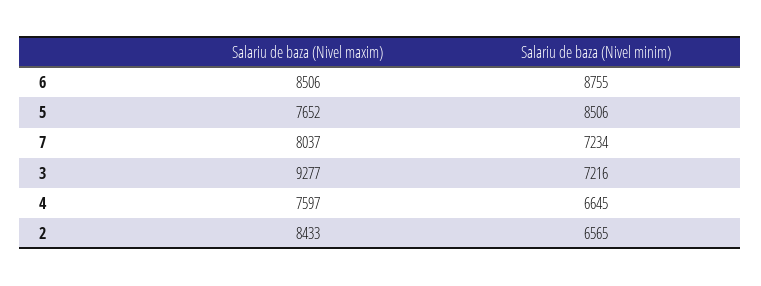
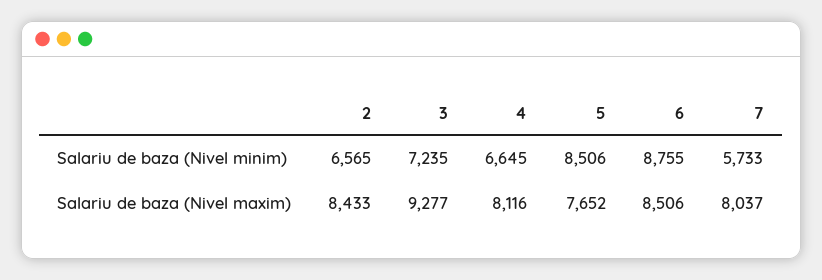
Salariu de baza (Nivel minim), 7: 7234 -> 5733
Salariu de baza (Nivel minim), 3: 7216 -> 7235
Salariu de baza (Nivel maxim), 4: 7597 -> 8116

